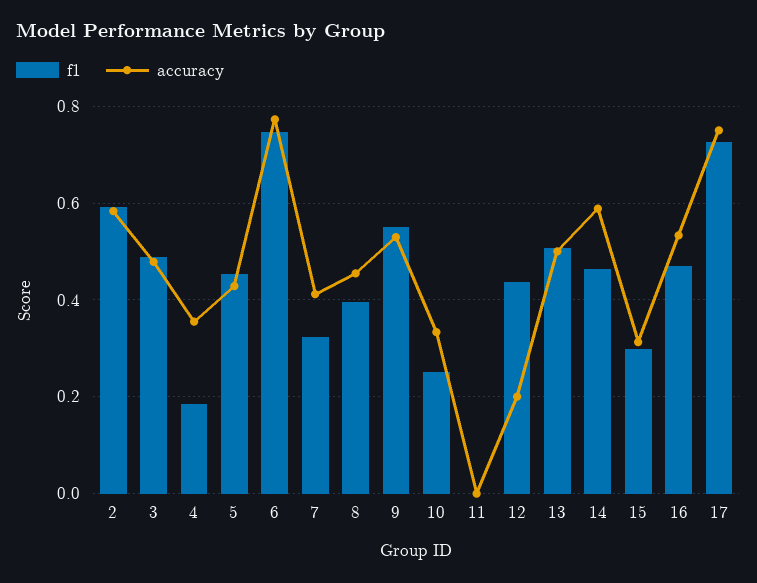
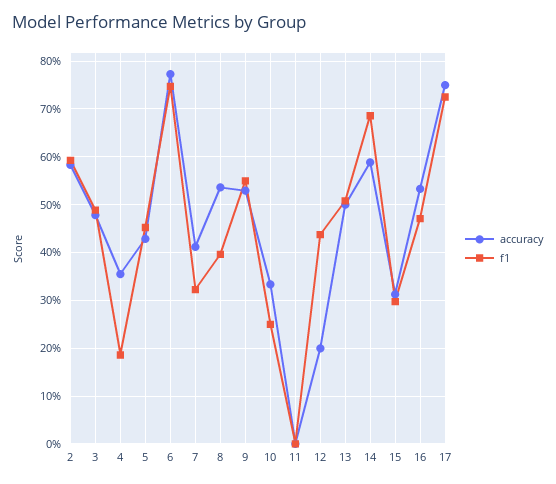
accuracy, 8: 0.46 -> 0.54
f1, 14: 0.46 -> 0.68

